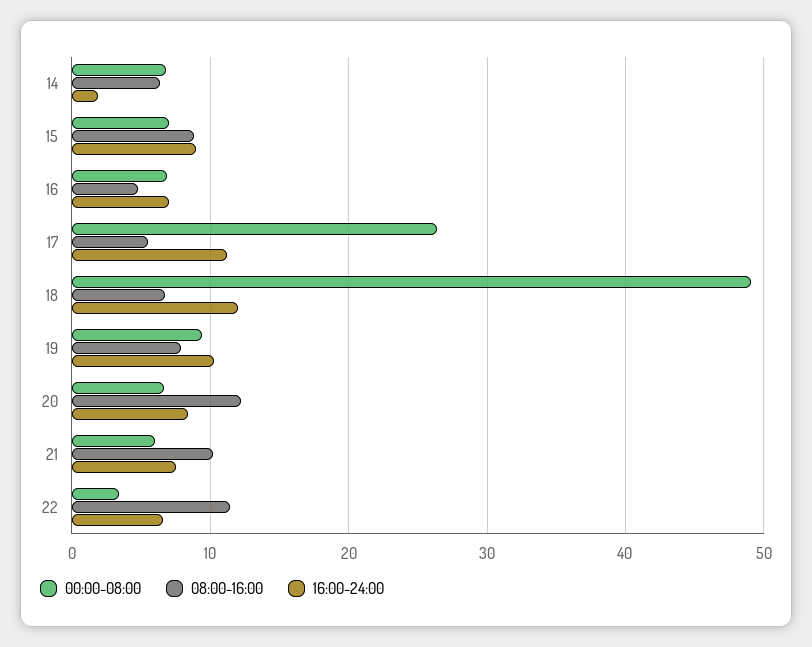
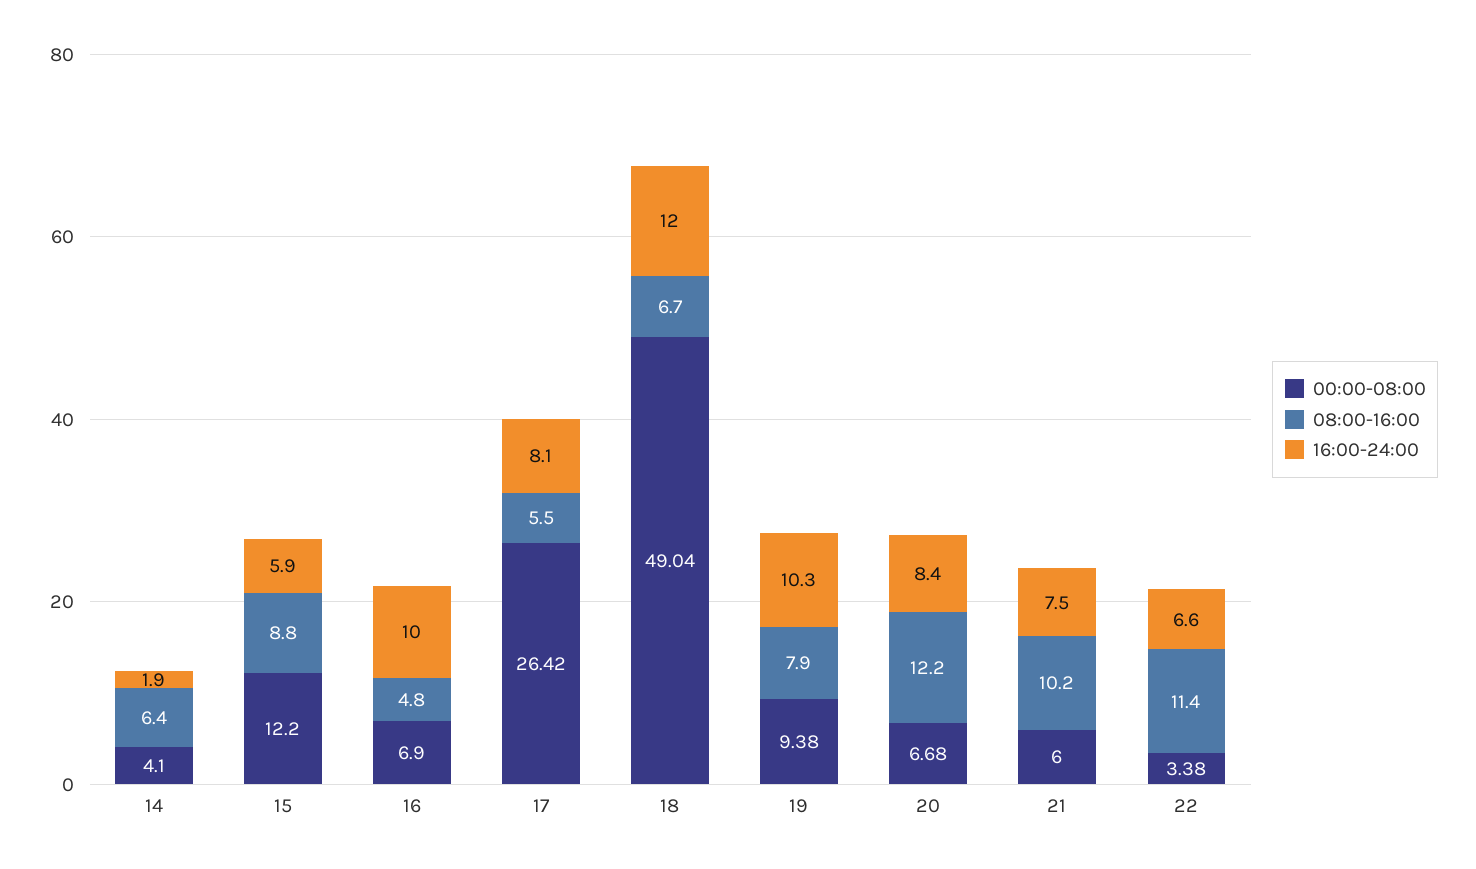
00:00-08:00, 14: 7 -> 4.1
00:00-08:00, 15: 7 -> 12.2
16:00-24:00, 15: 9 -> 5.9
16:00-24:00, 16: 7 -> 10
16:00-24:00, 17: 11 -> 8.1

